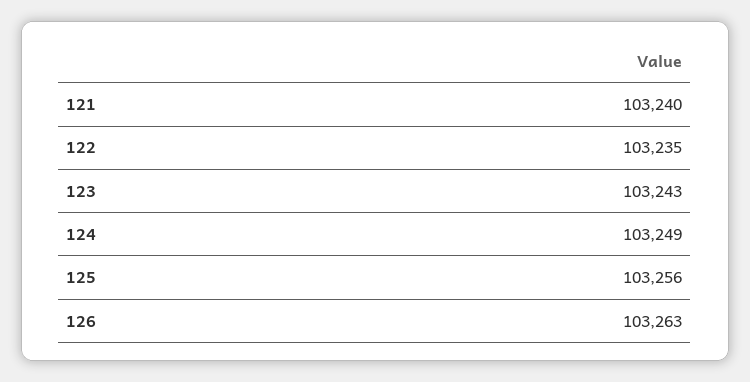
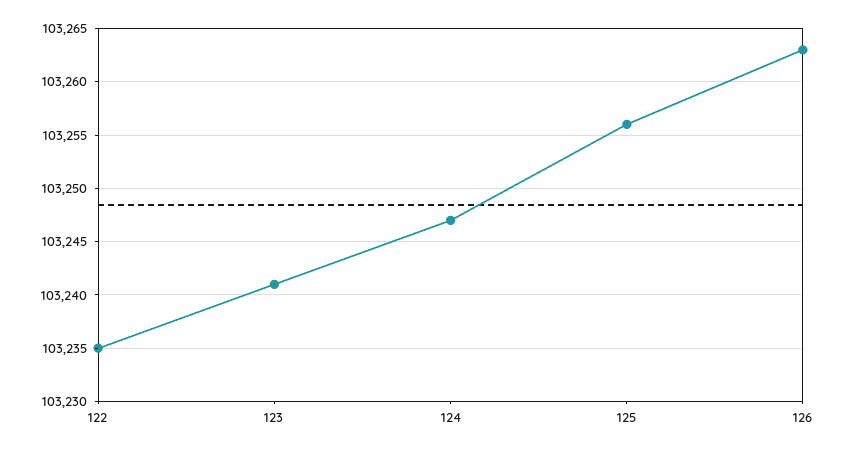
121: 103240 -> none
123: 103243 -> 103241
124: 103249 -> 103247

